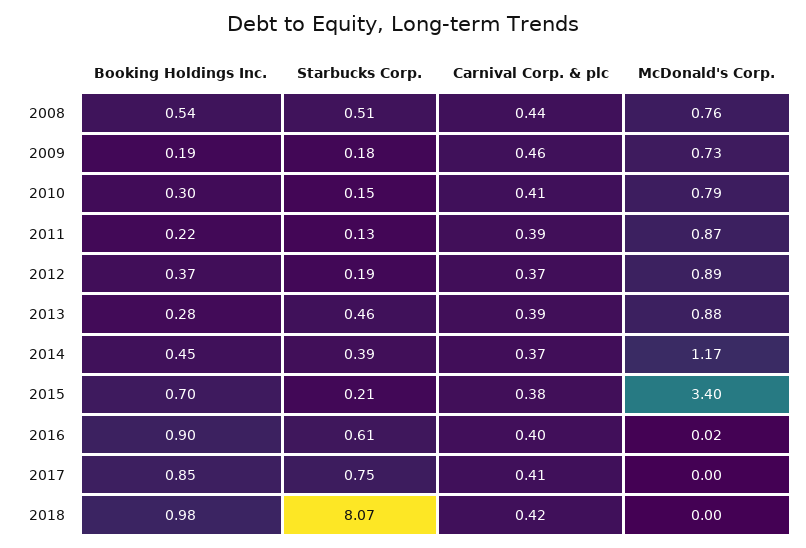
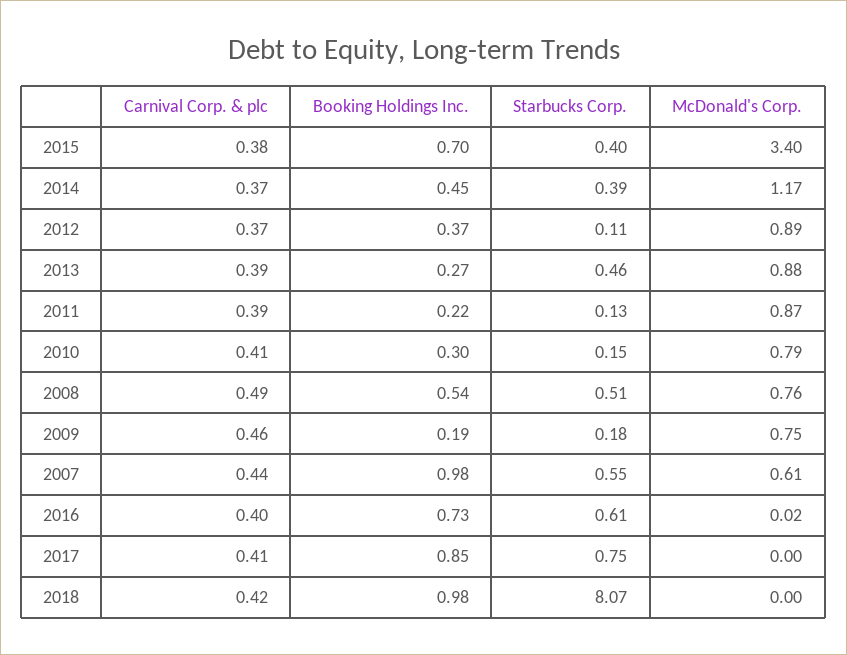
Carnival Corp. & plc, 2008: 0.44 -> 0.49
McDonald's Corp., 2009: 0.73 -> 0.75
Starbucks Corp., 2012: 0.19 -> 0.11
Booking Holdings Inc., 2013: 0.28 -> 0.27
Starbucks Corp., 2015: 0.21 -> 0.4
Booking Holdings Inc., 2016: 0.9 -> 0.73
Carnival Corp. & plc, 2007: none -> 0.44
Booking Holdings Inc., 2007: none -> 0.98
Starbucks Corp., 2007: none -> 0.55
McDonald's Corp., 2007: none -> 0.61

